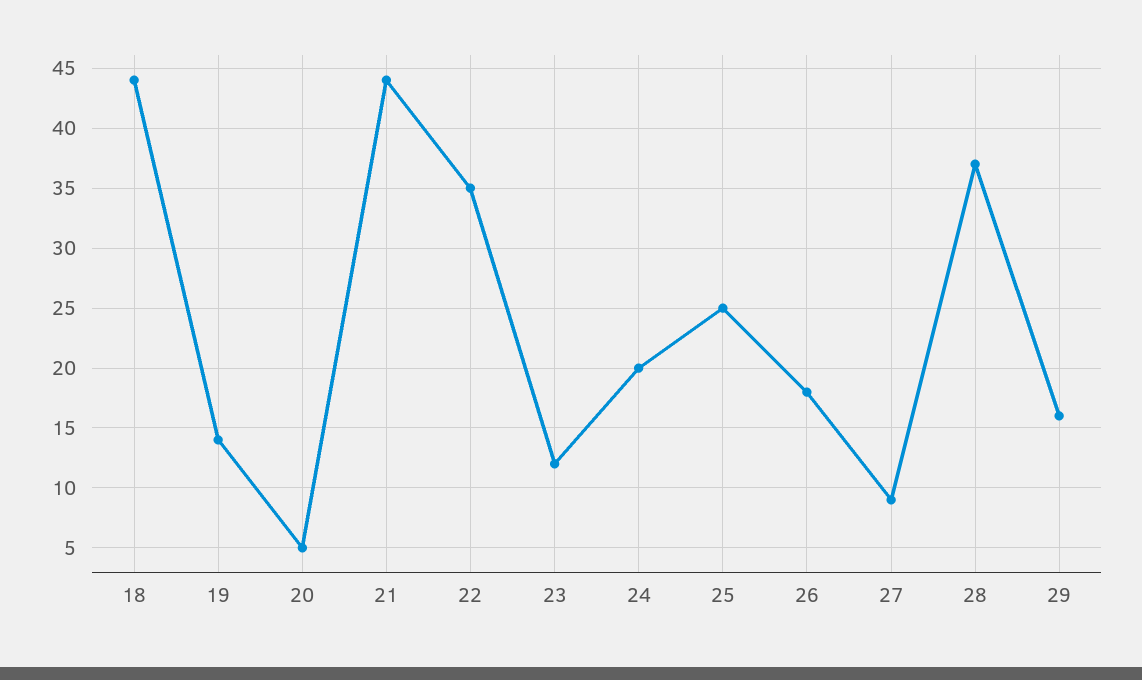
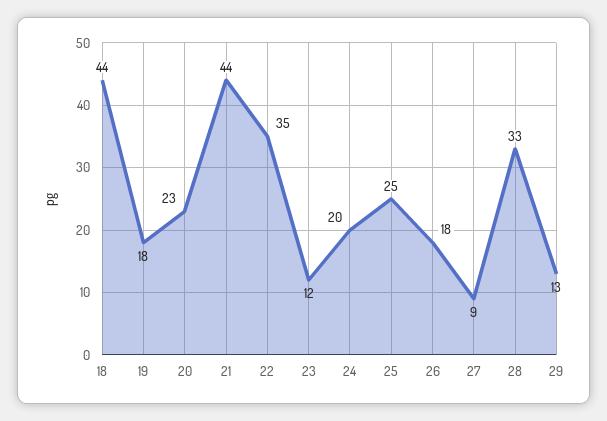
19: 14 -> 18
20: 5 -> 23
28: 37 -> 33
29: 16 -> 13

